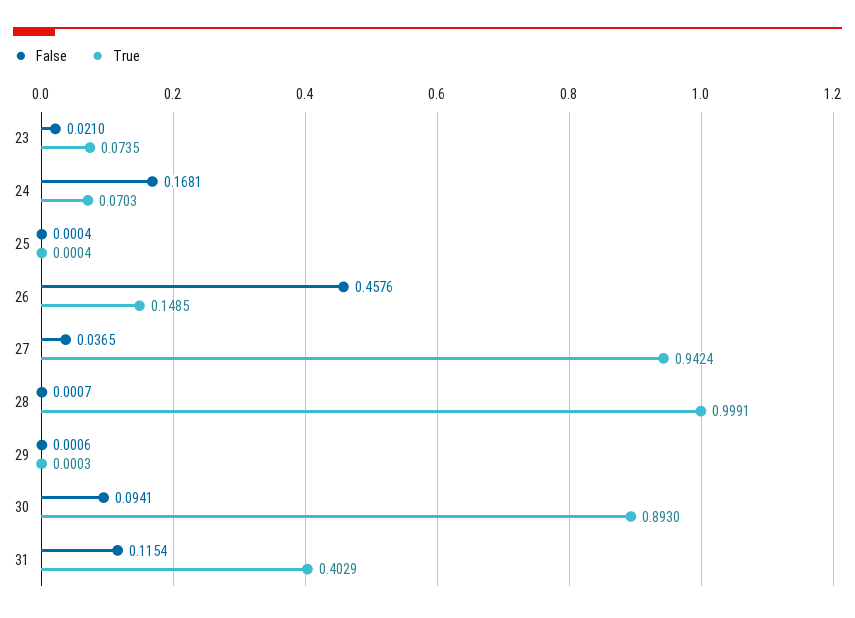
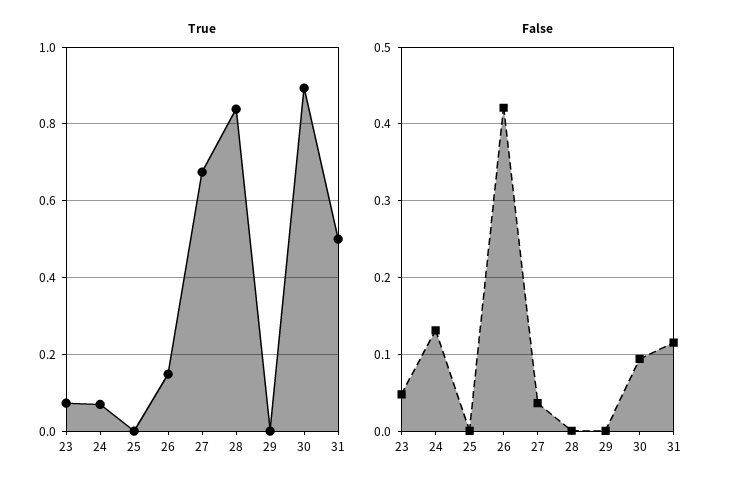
False, 23: 0.021 -> 0.05
False, 24: 0.1681 -> 0.13
False, 26: 0.4576 -> 0.42
True, 27: 0.9424 -> 0.68
True, 28: 0.9991 -> 0.84
True, 31: 0.4029 -> 0.5

